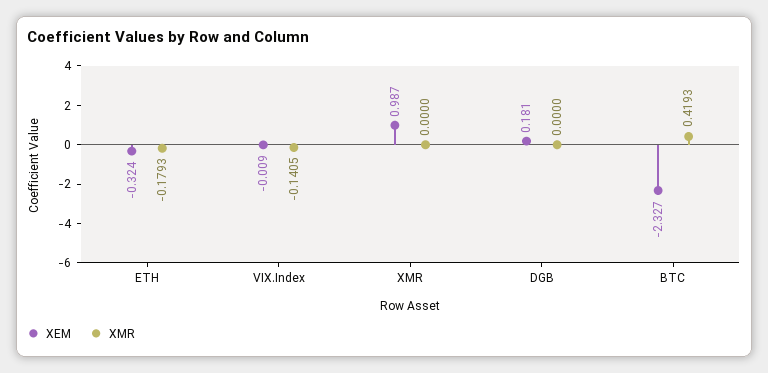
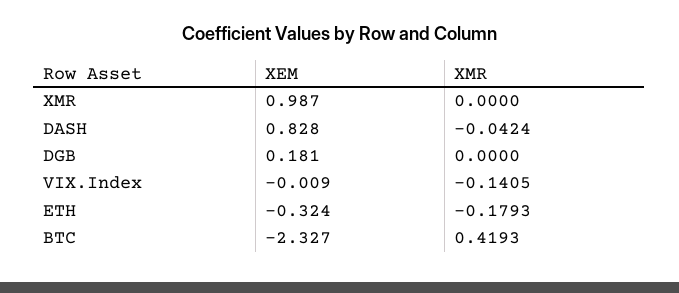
XEM, DASH: none -> 0.828
XMR, DASH: none -> -0.0424

